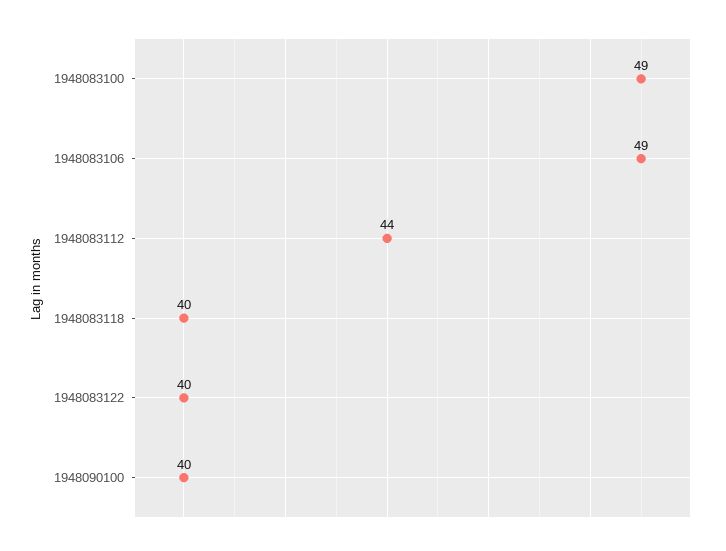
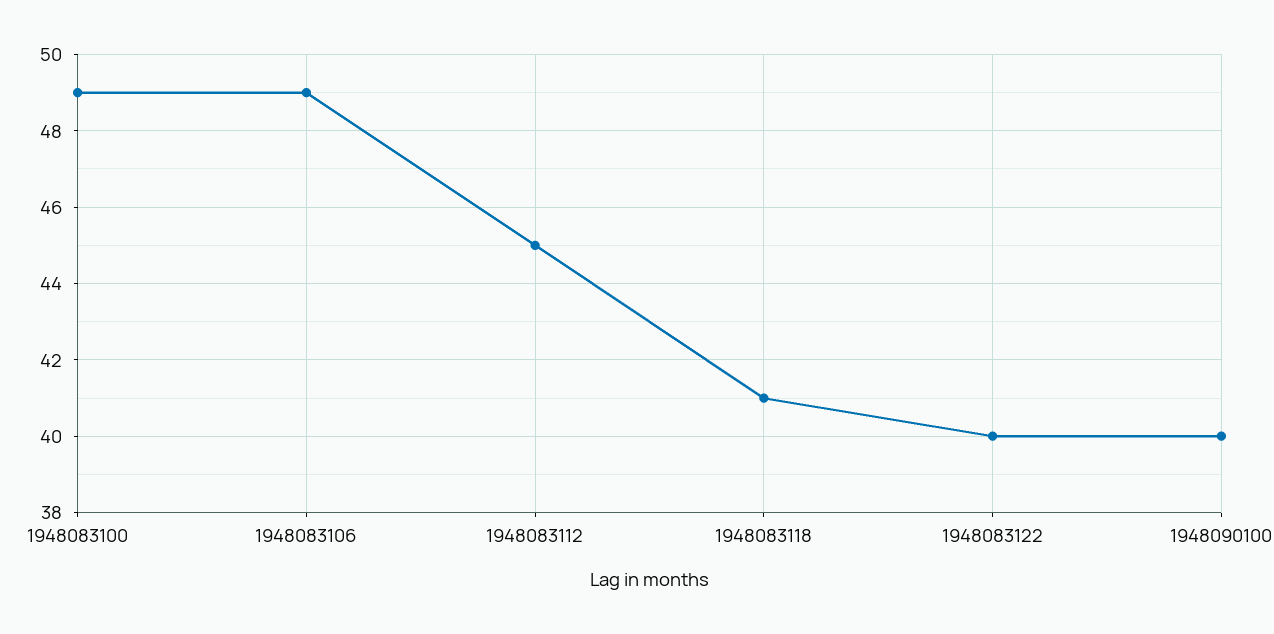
1948083112: 44 -> 45
1948083118: 40 -> 41

